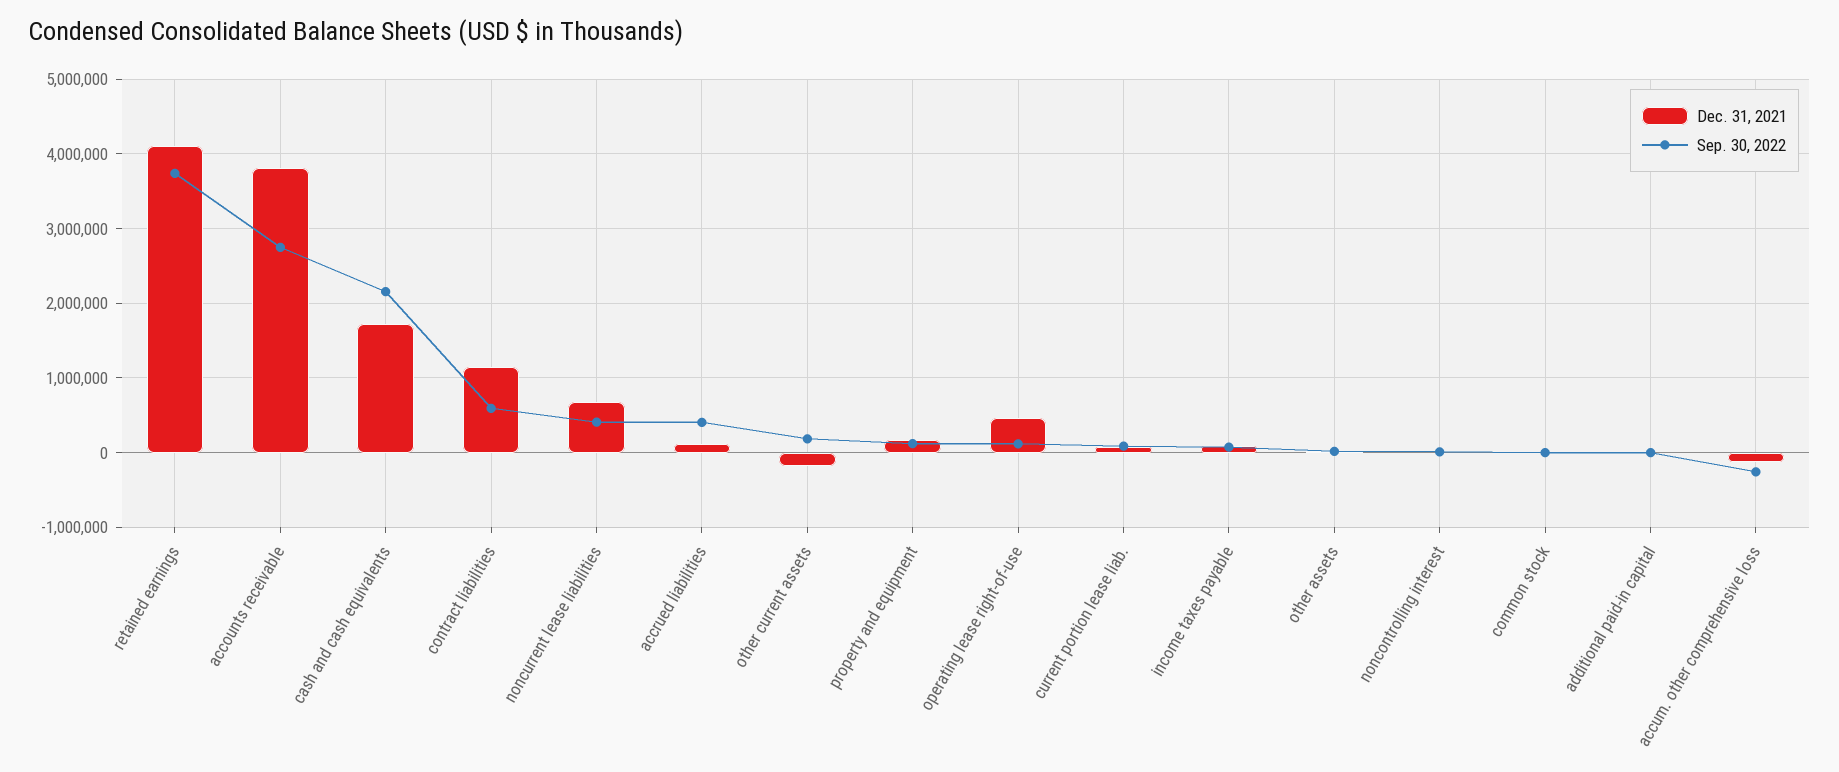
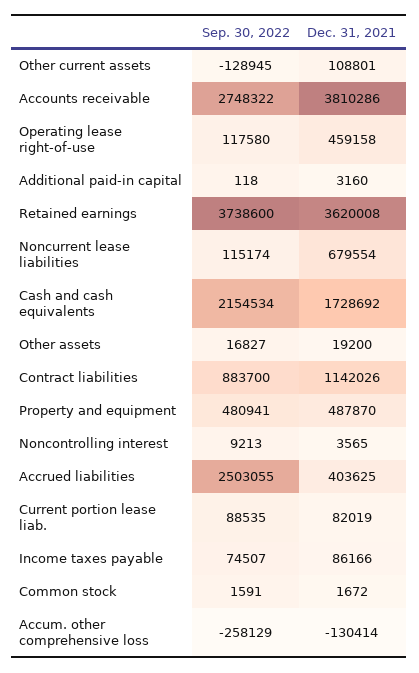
Dec. 31, 2021, retained earnings: 4100000 -> 3620008
Sep. 30, 2022, contract liabilities: 600000 -> 883700
Sep. 30, 2022, noncurrent lease liabilities: 400000 -> 115174
Dec. 31, 2021, accrued liabilities: 100000 -> 403625
Sep. 30, 2022, accrued liabilities: 400000 -> 2503055
Dec. 31, 2021, other current assets: -200000 -> 108801
Sep. 30, 2022, other current assets: 200000 -> -128945
Dec. 31, 2021, property and equipment: 200000 -> 487870
Sep. 30, 2022, property and equipment: 100000 -> 480941

